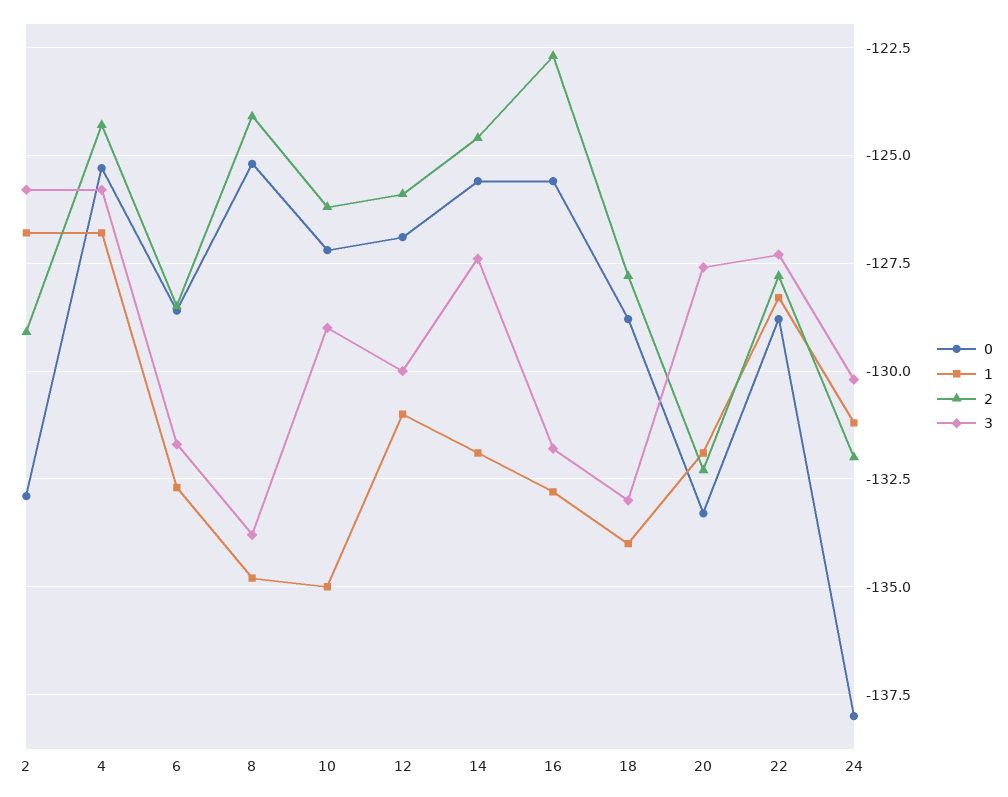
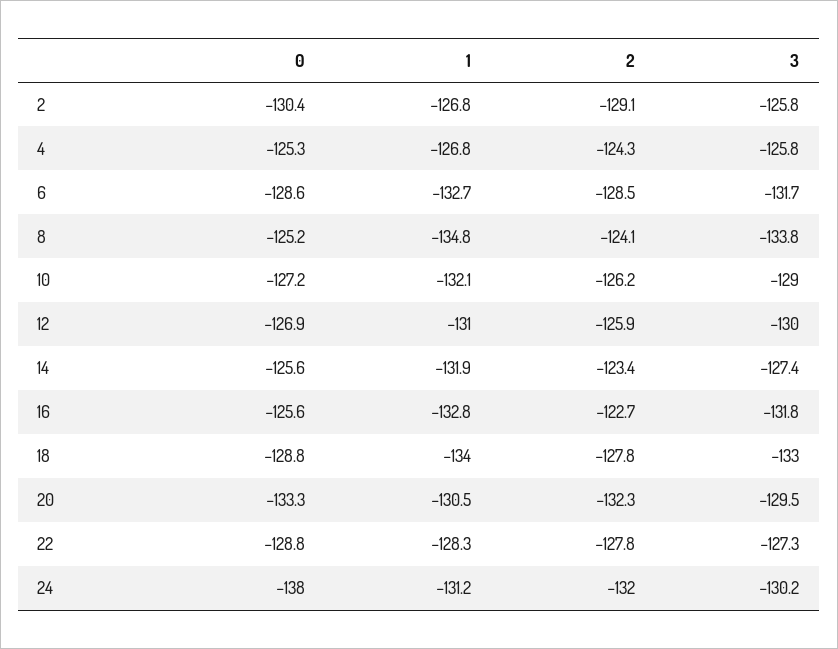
0, 2: -133 -> -130.4
1, 10: -135 -> -132.1
2, 14: -124.5 -> -123.4
1, 20: -132 -> -130.5
3, 20: -127.5 -> -129.5

